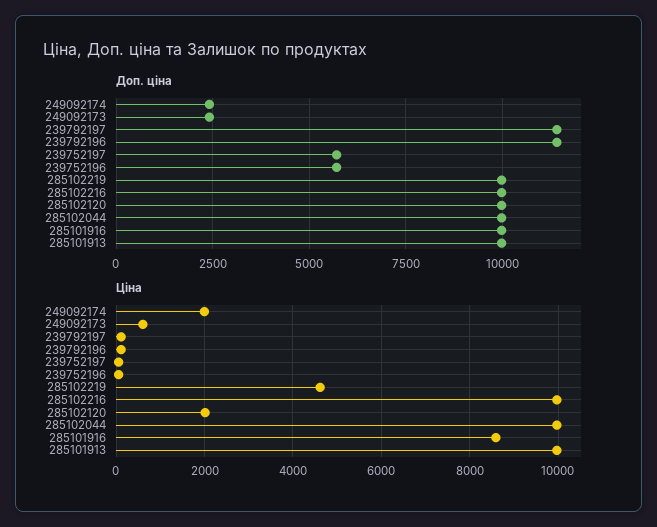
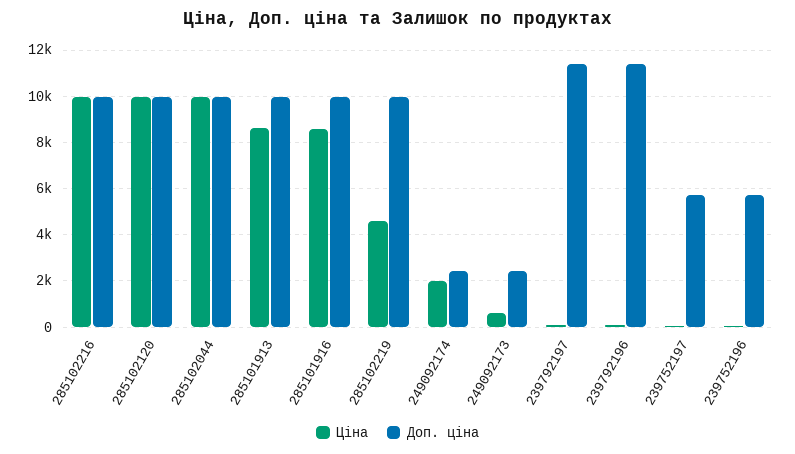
Ціна, 285102120: 2000 -> 10000
Ціна, 285101913: 10000 -> 8500

